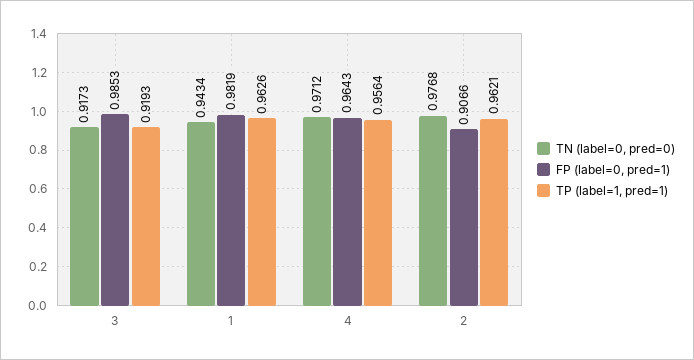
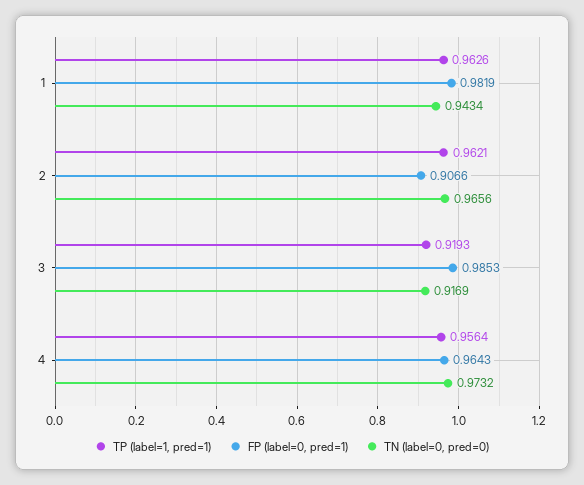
TN (label=0, pred=0), 3: 0.9173 -> 0.9169
TN (label=0, pred=0), 4: 0.9712 -> 0.9732
TN (label=0, pred=0), 2: 0.9768 -> 0.9656

